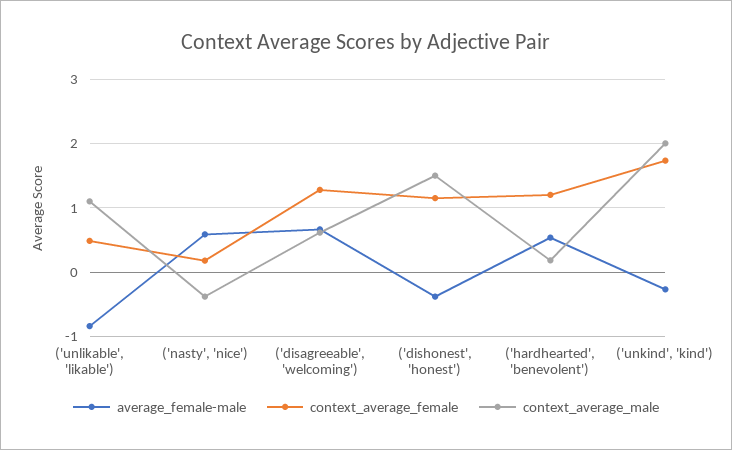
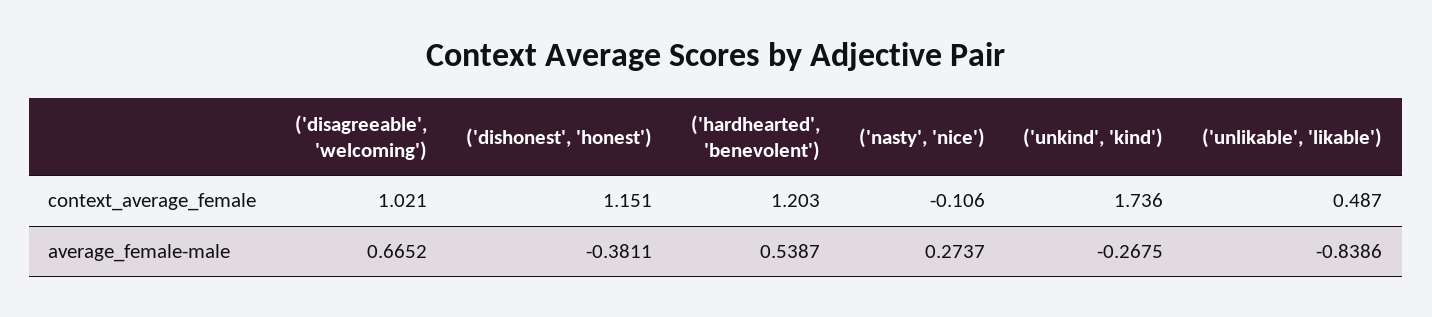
context_average_male, ('unlikable', 'likable'): 1.1 -> none
average_female-male, ('nasty', 'nice'): 0.6 -> 0.2737
context_average_female, ('nasty', 'nice'): 0.2 -> -0.106
context_average_male, ('nasty', 'nice'): -0.4 -> none
context_average_female, ('disagreeable', 'welcoming'): 1.3 -> 1.021
context_average_male, ('disagreeable', 'welcoming'): 0.6 -> none
context_average_male, ('dishonest', 'honest'): 1.5 -> none
context_average_male, ('hardhearted', 'benevolent'): 0.2 -> none
context_average_male, ('unkind', 'kind'): 2 -> none

